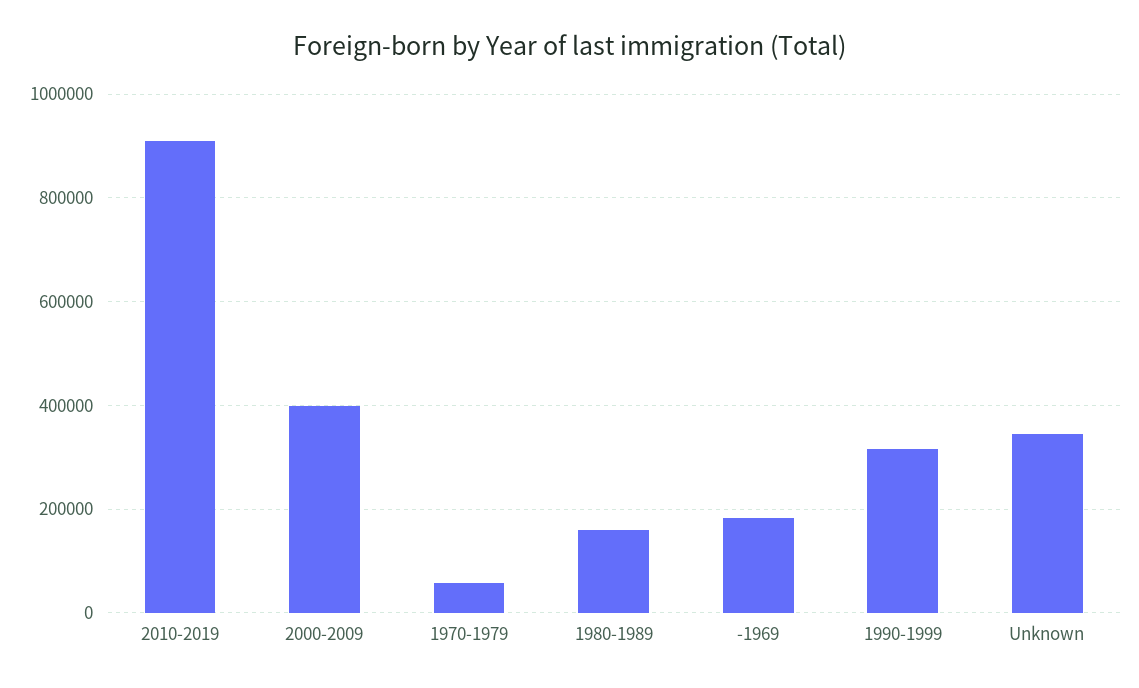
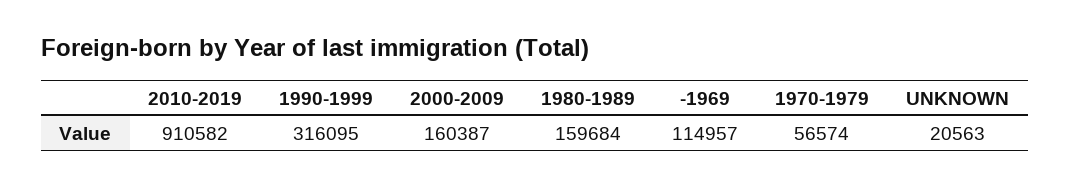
2000-2009: 400000 -> 160387
-1969: 180000 -> 114957
Unknown: 340000 -> 20563

